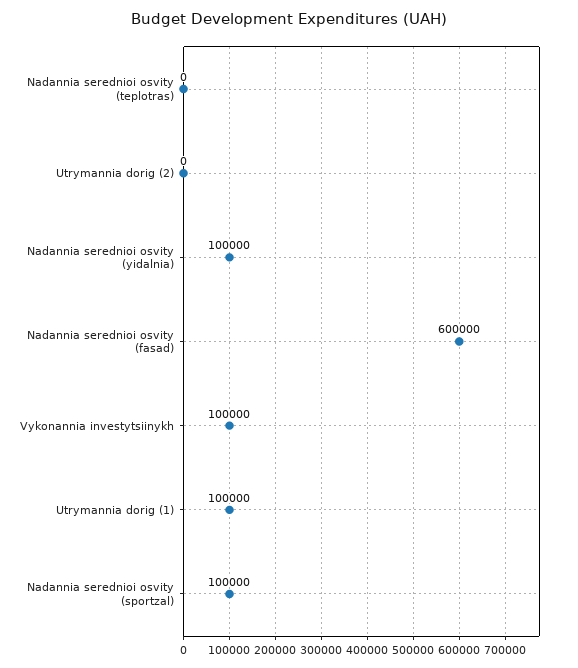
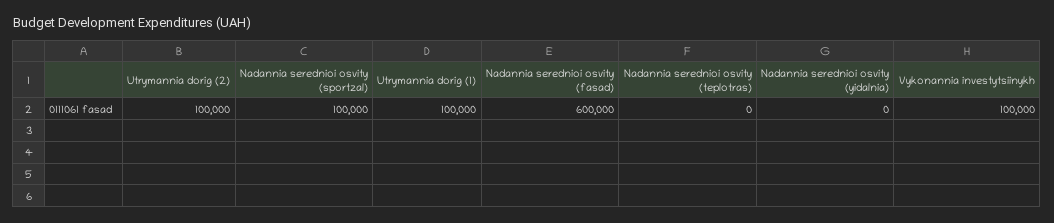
Utrymannia dorig (2): 0 -> 100000
Nadannia serednioi osvity (yidalnia): 100000 -> 0

